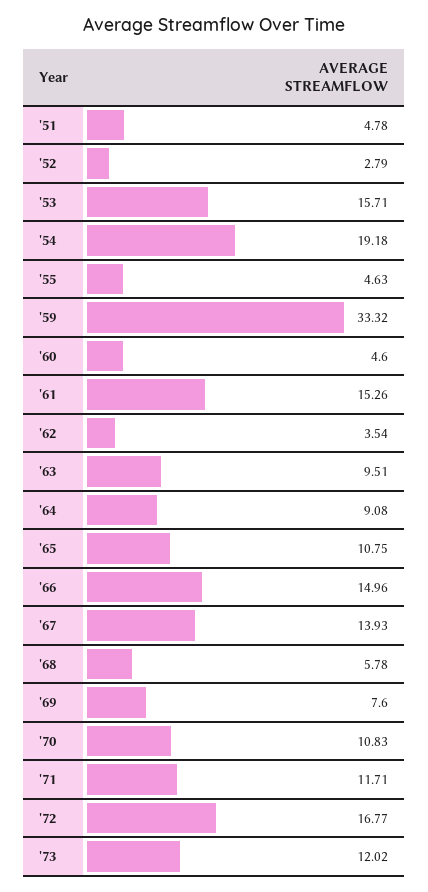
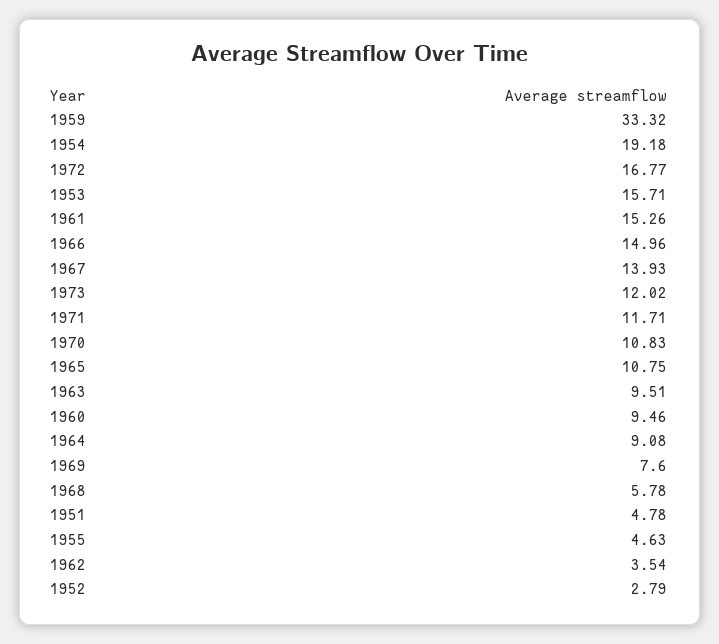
'60: 4.6 -> 9.46

